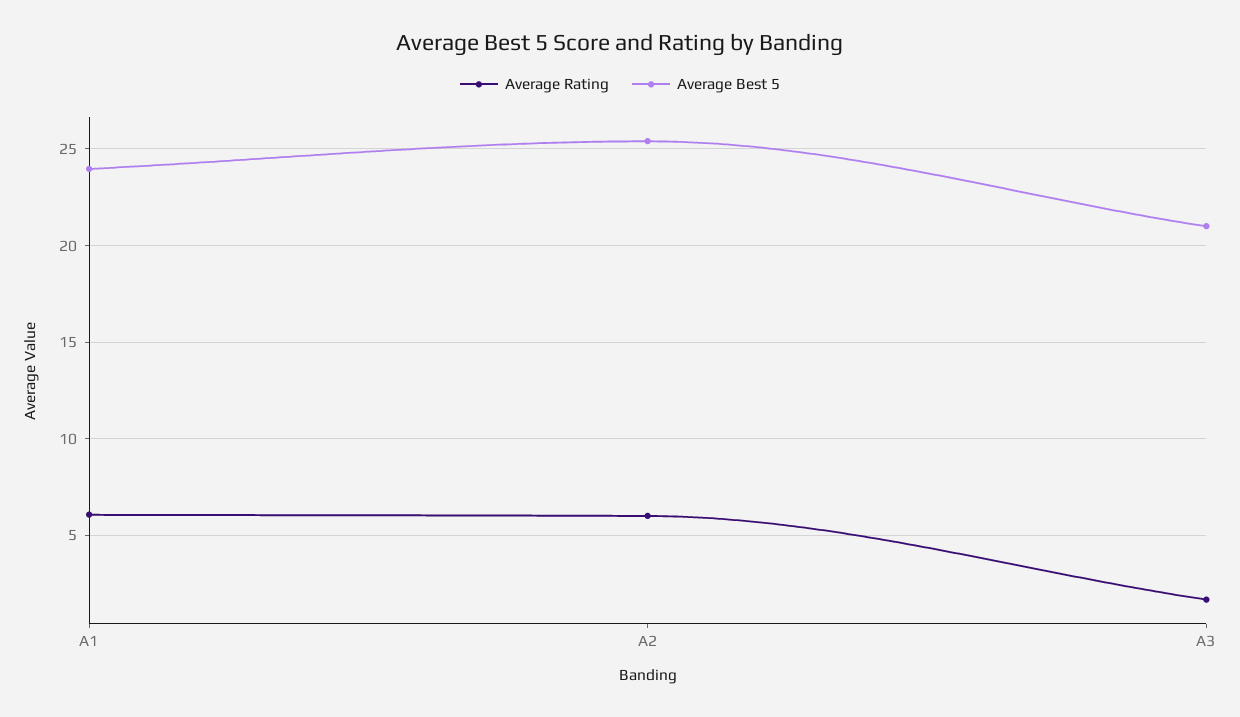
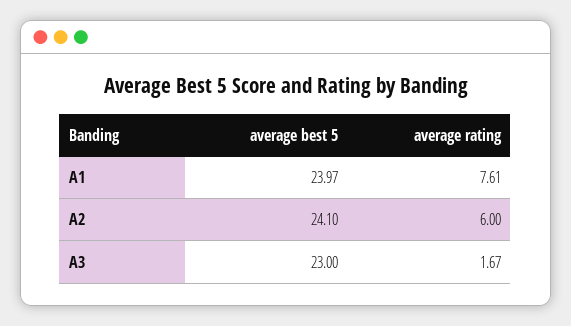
Average Rating, A1: 6 -> 7.61
Average Best 5, A2: 25.5 -> 24.1
Average Best 5, A3: 21 -> 23

